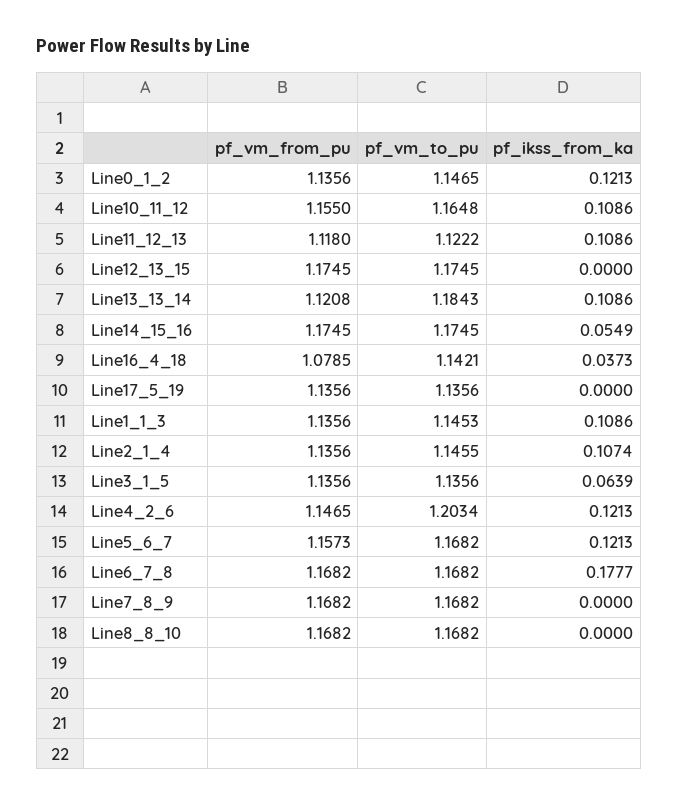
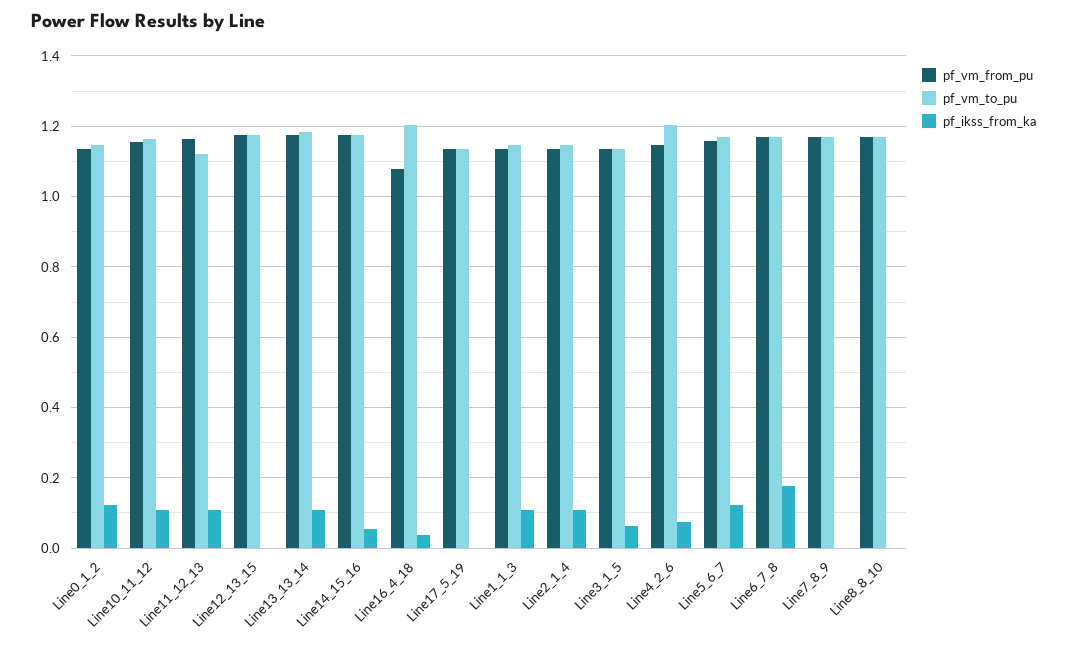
pf_vm_from_pu, Line11_12_13: 1.118 -> 1.16
pf_vm_from_pu, Line13_13_14: 1.1208 -> 1.18
pf_vm_to_pu, Line16_4_18: 1.1421 -> 1.2
pf_ikss_from_ka, Line4_2_6: 0.1213 -> 0.08

